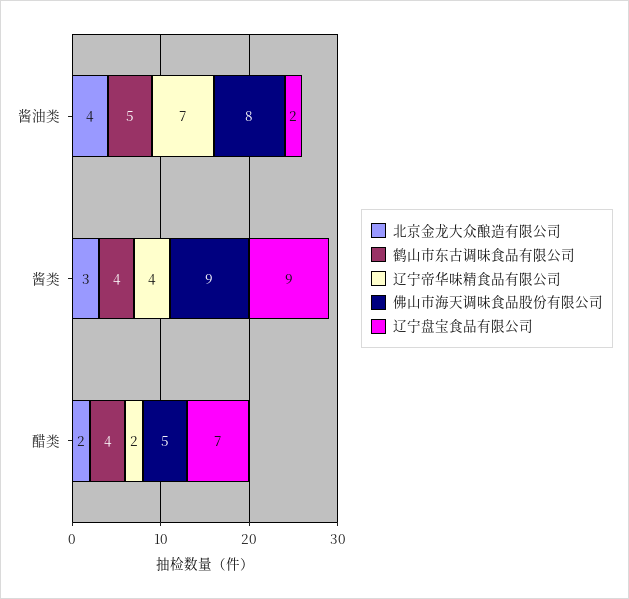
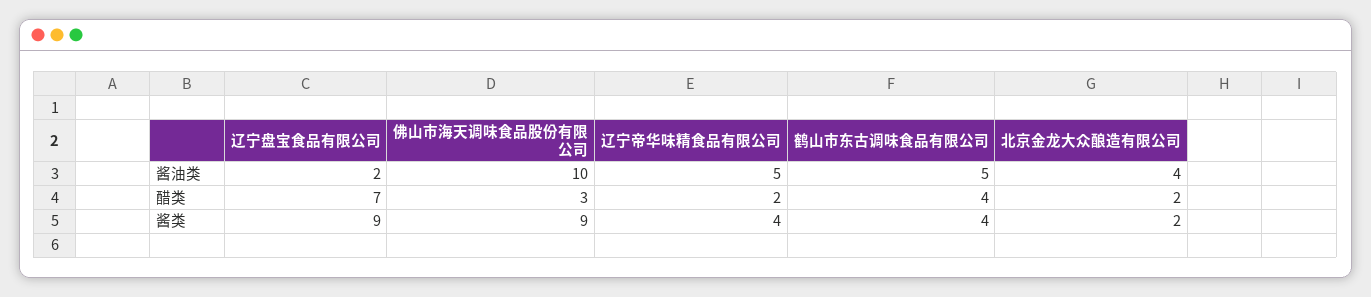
辽宁帝华味精食品有限公司, 酱油类: 7 -> 5
佛山市海天调味食品股份有限公司, 酱油类: 8 -> 10
北京金龙大众酿造有限公司, 酱类: 3 -> 2
佛山市海天调味食品股份有限公司, 醋类: 5 -> 3

